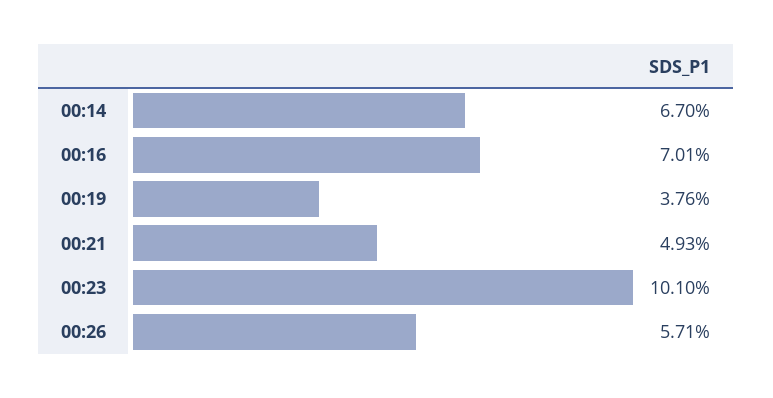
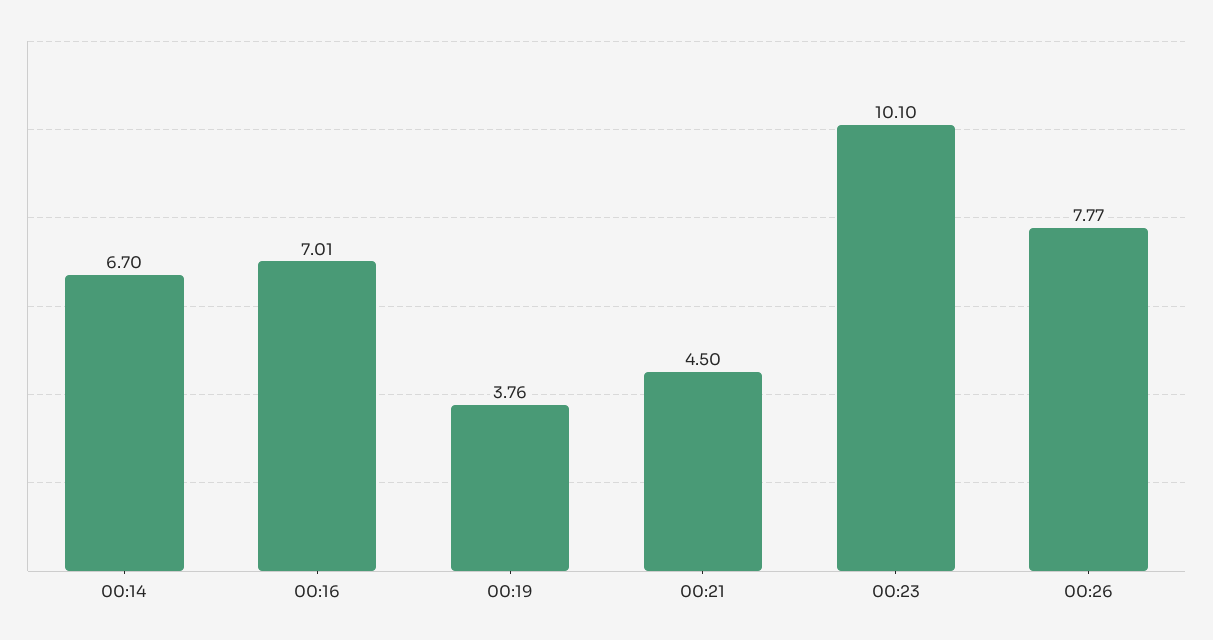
00:21: 4.93 -> 4.5
00:26: 5.71 -> 7.77

